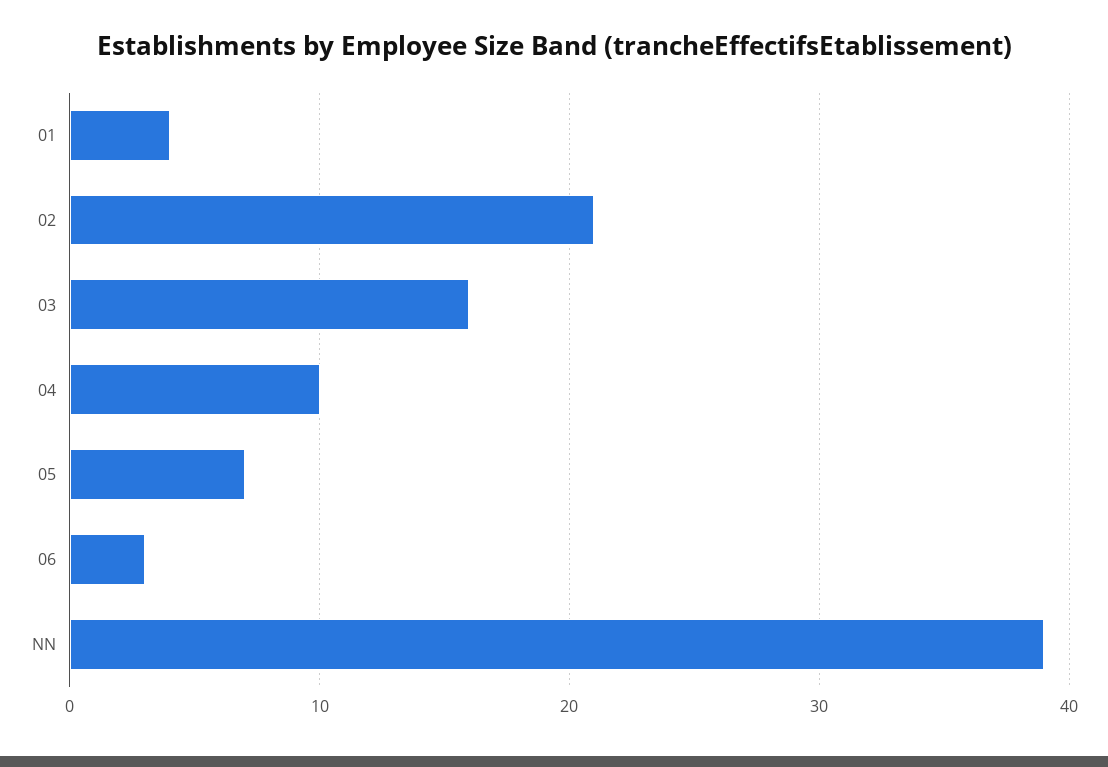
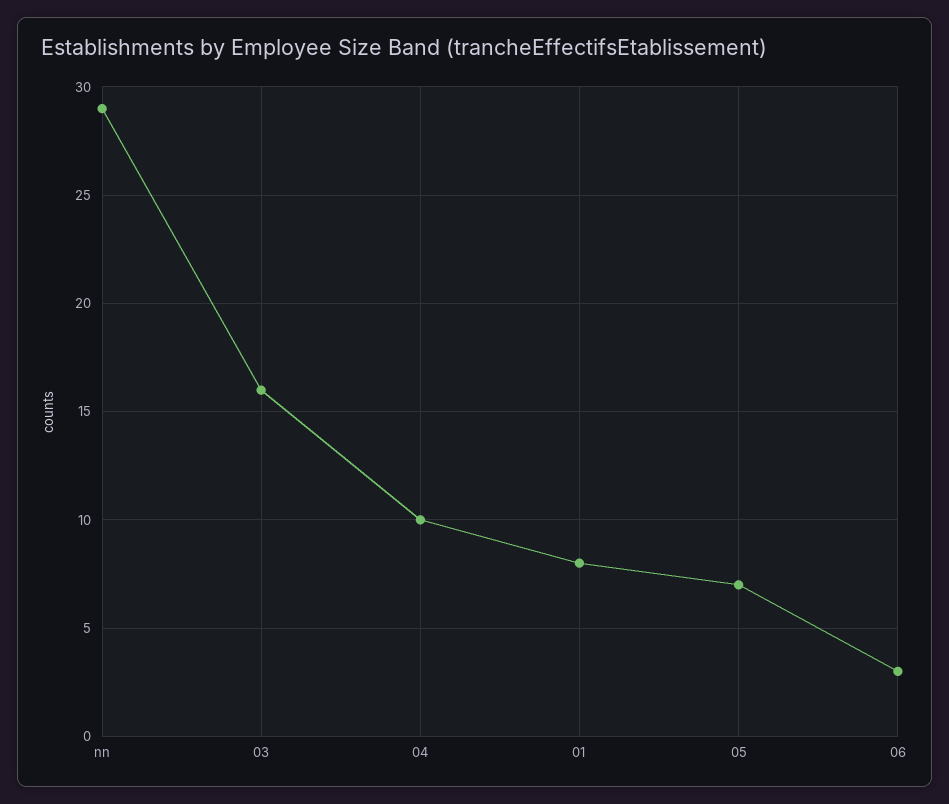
01: 4 -> 8
02: 21 -> none
NN: 39 -> 29

